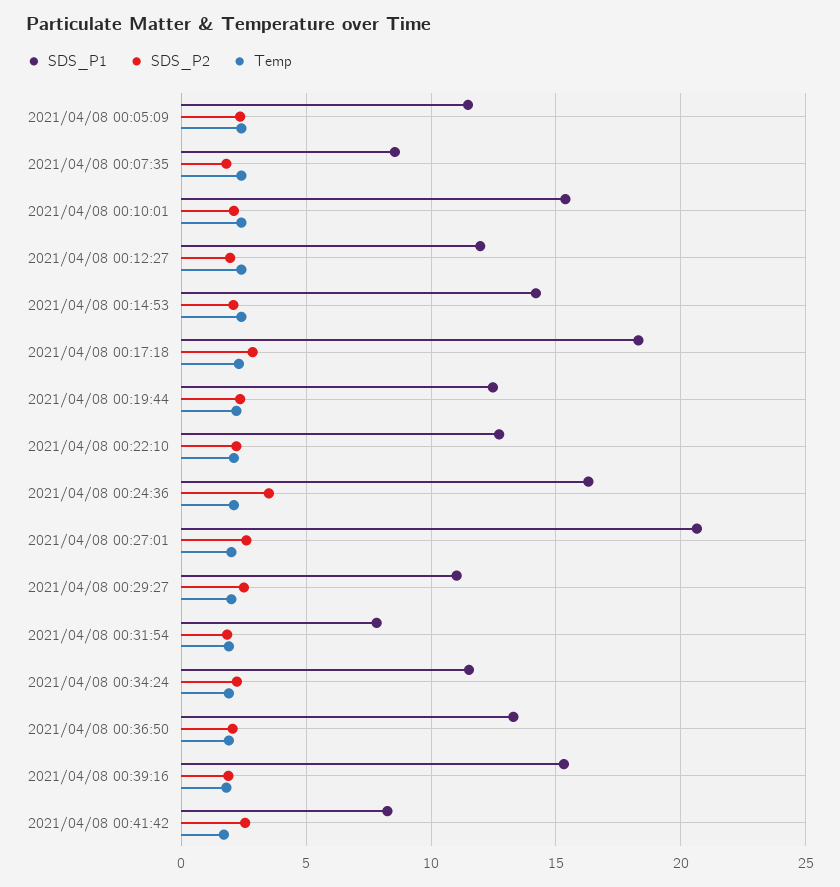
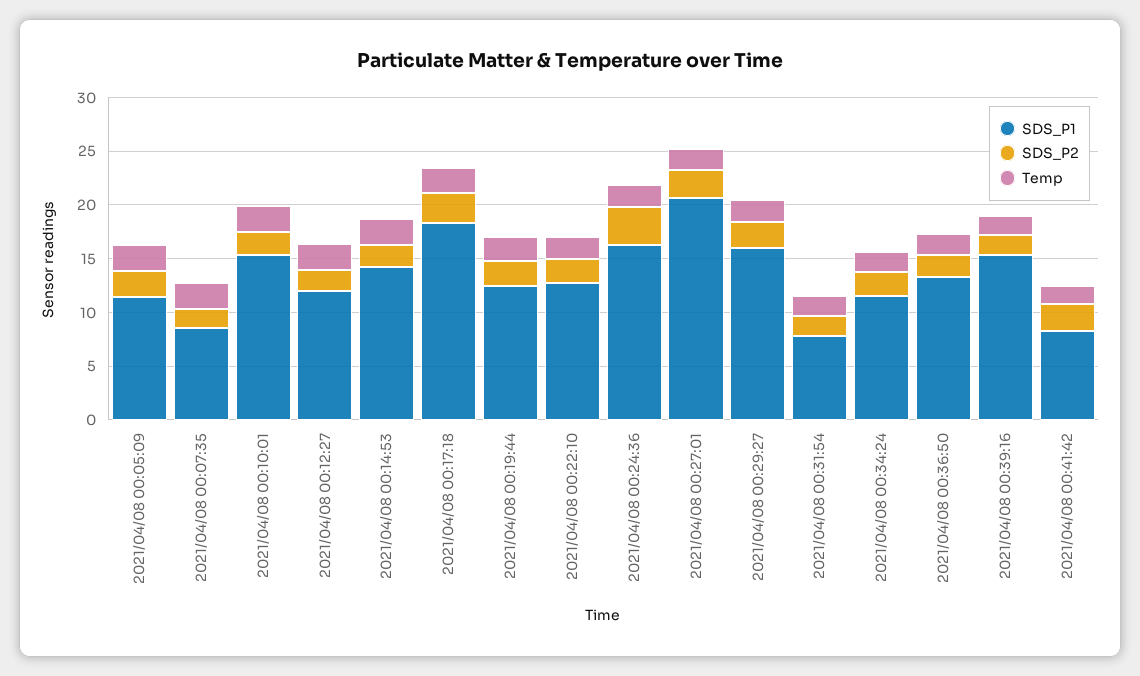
SDS_P1, 2021/04/08 00:29:27: 11 -> 16

